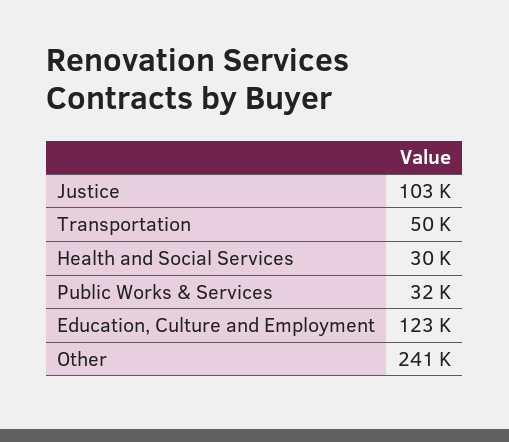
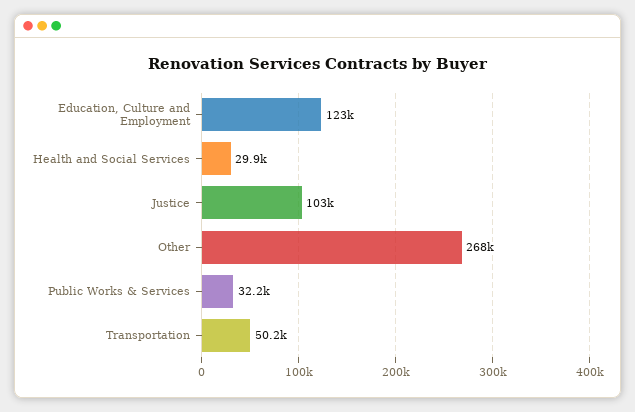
Other: 241000 -> 268000

